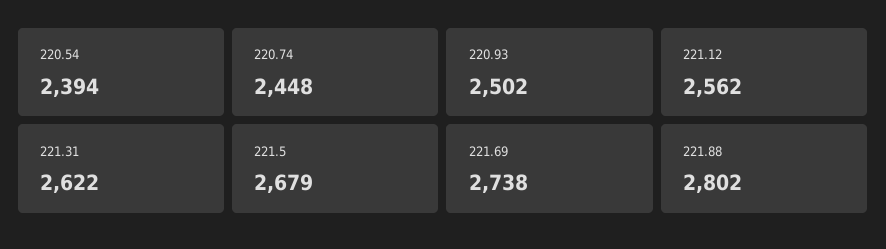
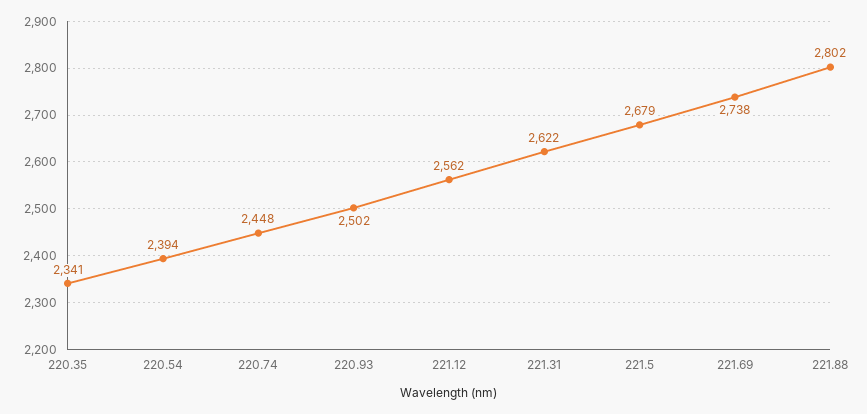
220.35: none -> 2341

